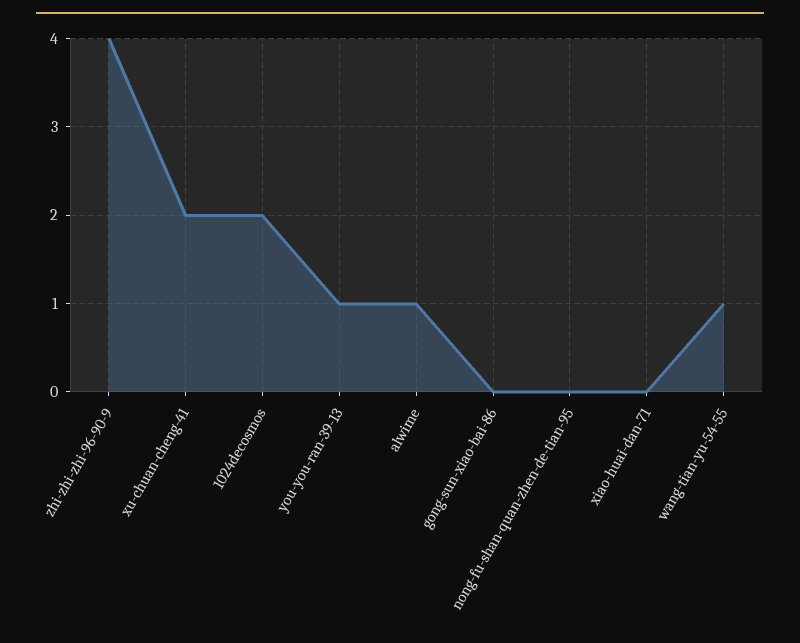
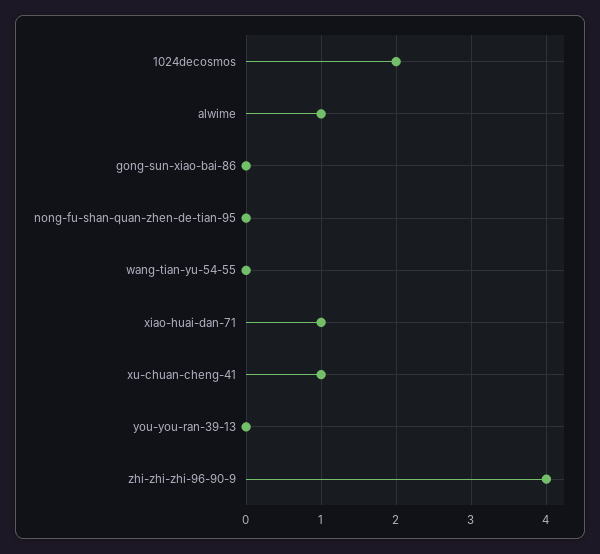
xu-chuan-cheng-41: 2 -> 1
you-you-ran-39-13: 1 -> 0
xiao-huai-dan-71: 0 -> 1
wang-tian-yu-54-55: 1 -> 0

